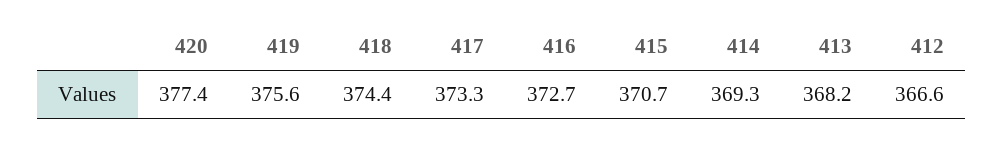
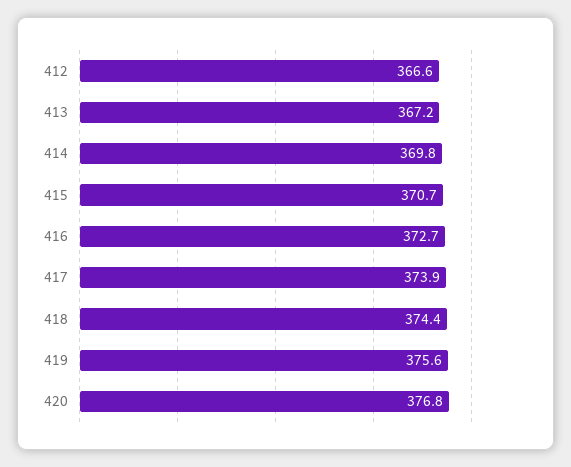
420: 377.4 -> 376.8
417: 373.3 -> 373.9
414: 369.3 -> 369.8
413: 368.2 -> 367.2

